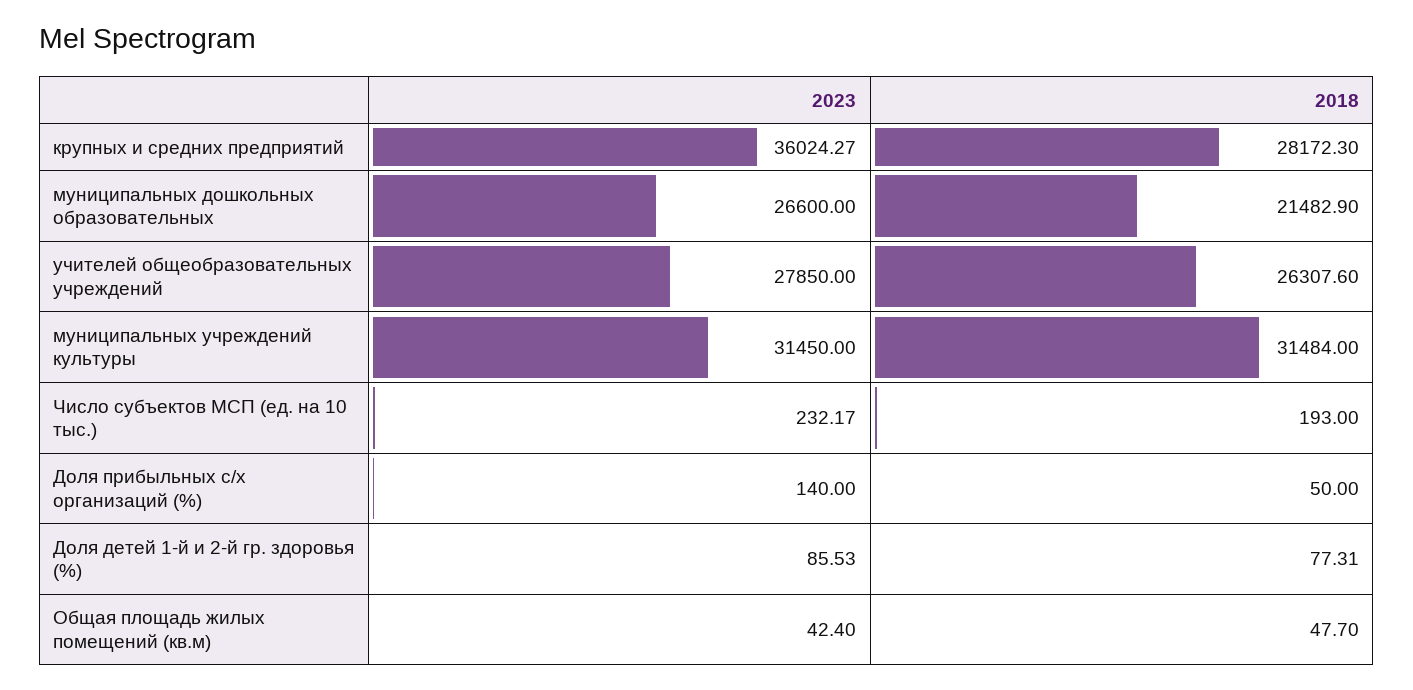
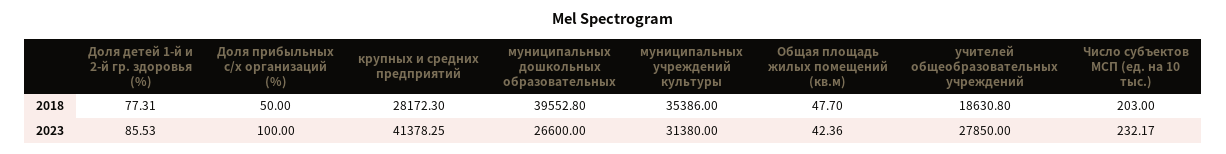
2023, крупных и средних предприятий: 36024.27 -> 41378.25
2018, муниципальных дошкольных образовательных: 21482.9 -> 39552.8
2018, учителей общеобразовательных учреждений: 26307.6 -> 18630.8
2023, муниципальных учреждений культуры: 31450 -> 31380
2018, муниципальных учреждений культуры: 31484 -> 35386
2018, Число субъектов МСП (ед. на 10 тыс.): 193 -> 203
2023, Доля прибыльных с/х организаций (%): 140 -> 100
2023, Общая площадь жилых помещений (кв.м): 42.4 -> 42.36

